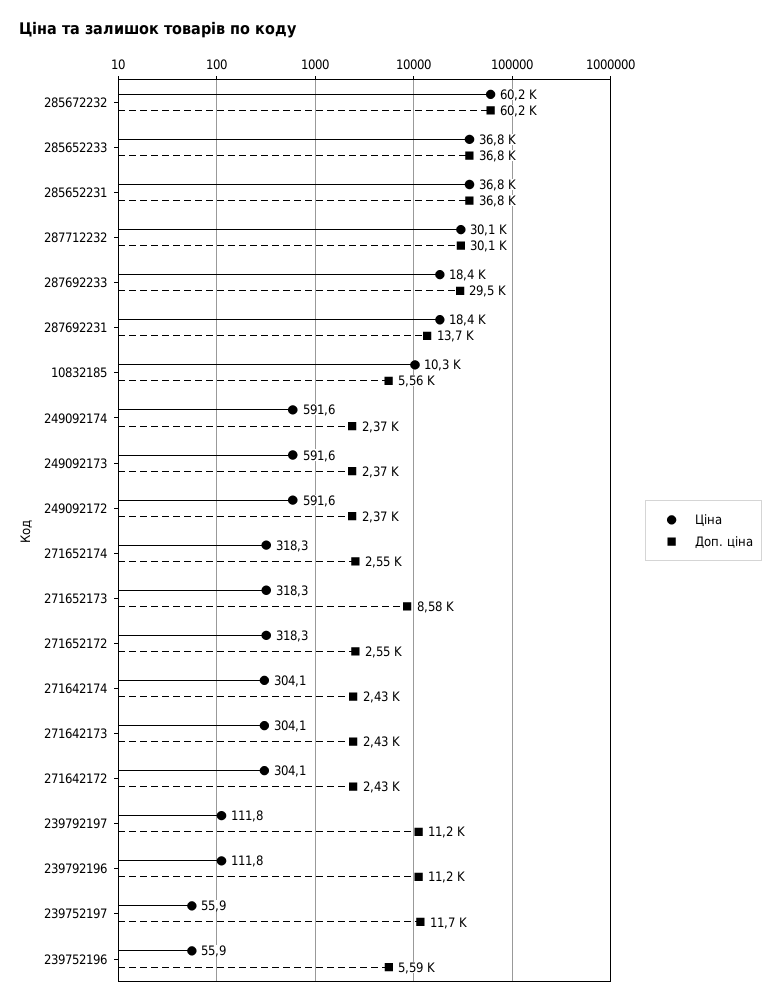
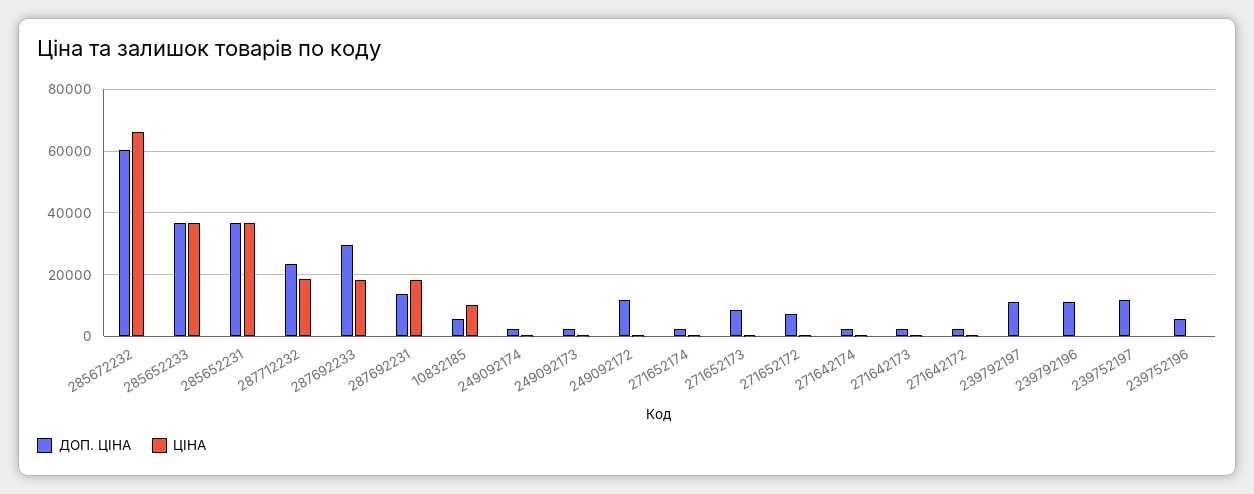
Ціна, 285672232: 60200 -> 66000
Ціна, 287712232: 30100 -> 18000
Доп. ціна, 287712232: 30100 -> 24000
Доп. ціна, 249092172: 2370 -> 12000
Доп. ціна, 271652172: 2550 -> 8000

